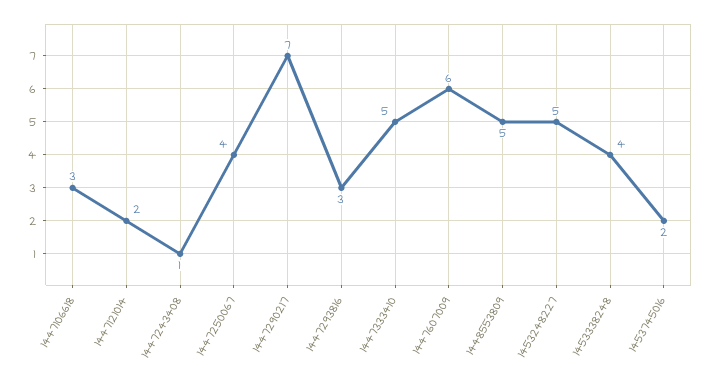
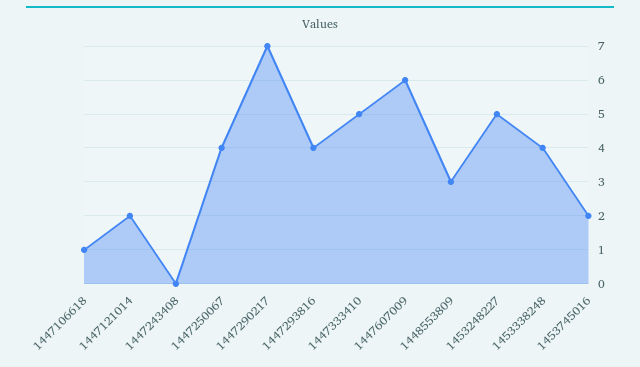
1447106618: 3 -> 1
1447243408: 1 -> 0
1447293816: 3 -> 4
1448553809: 5 -> 3

